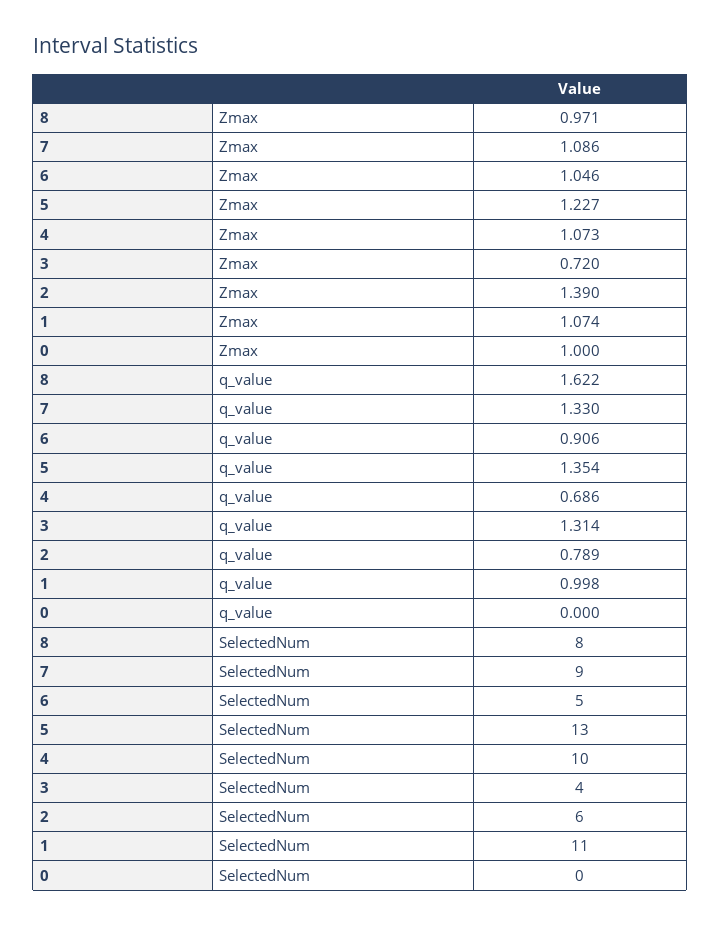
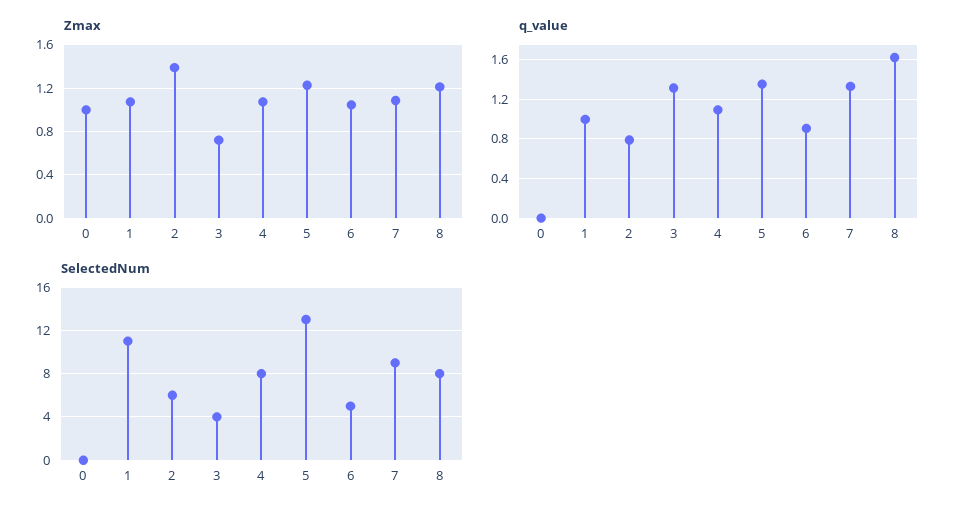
Zmax, 8: 0.971 -> 1.2
q_value, 4: 0.686 -> 1.1
SelectedNum, 4: 10 -> 8

